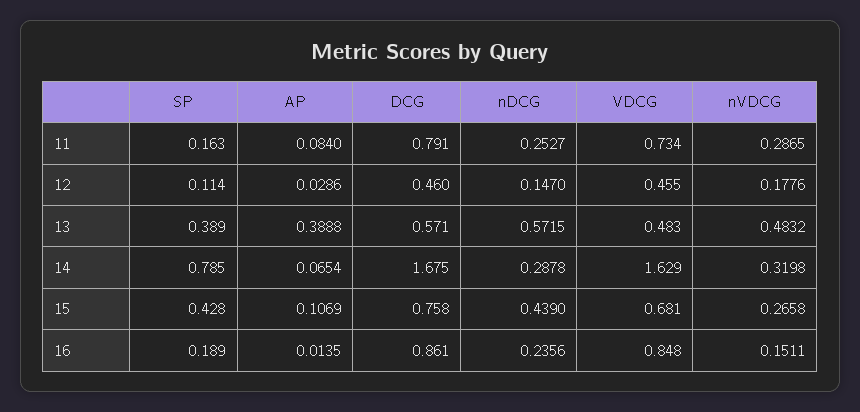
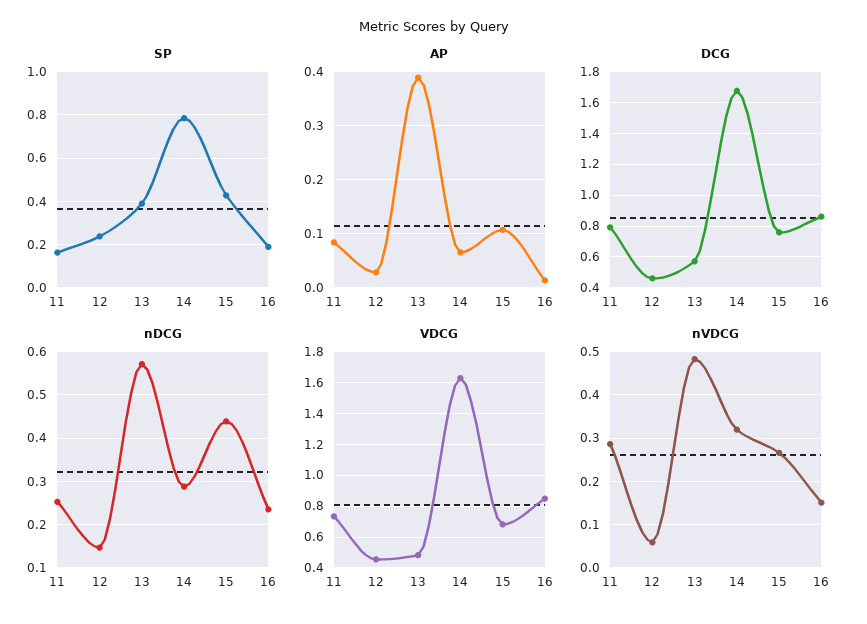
SP, 12: 0.114 -> 0.25
nVDCG, 12: 0.1776 -> 0.06

